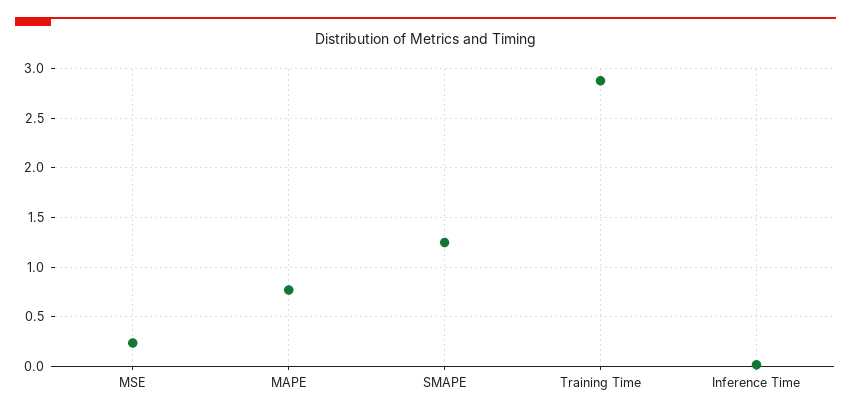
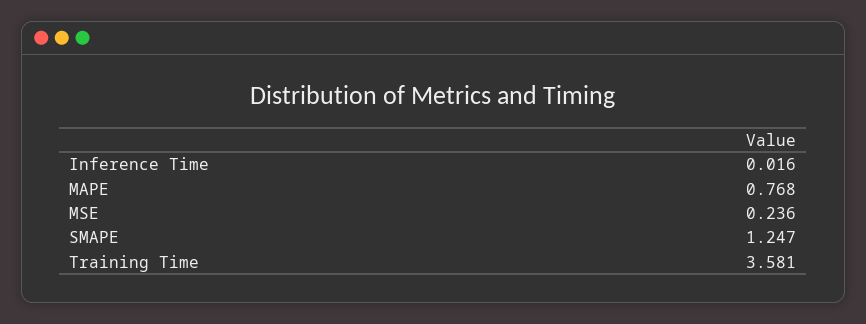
Training Time: 2.9 -> 3.581

